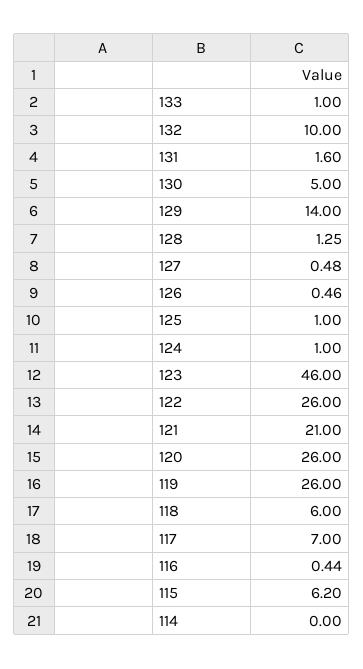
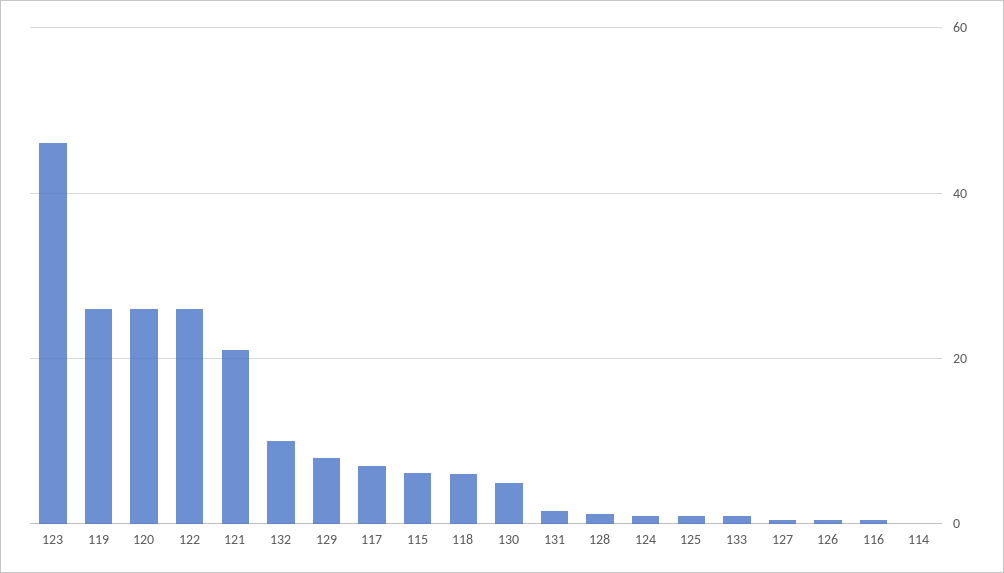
129: 14 -> 8

